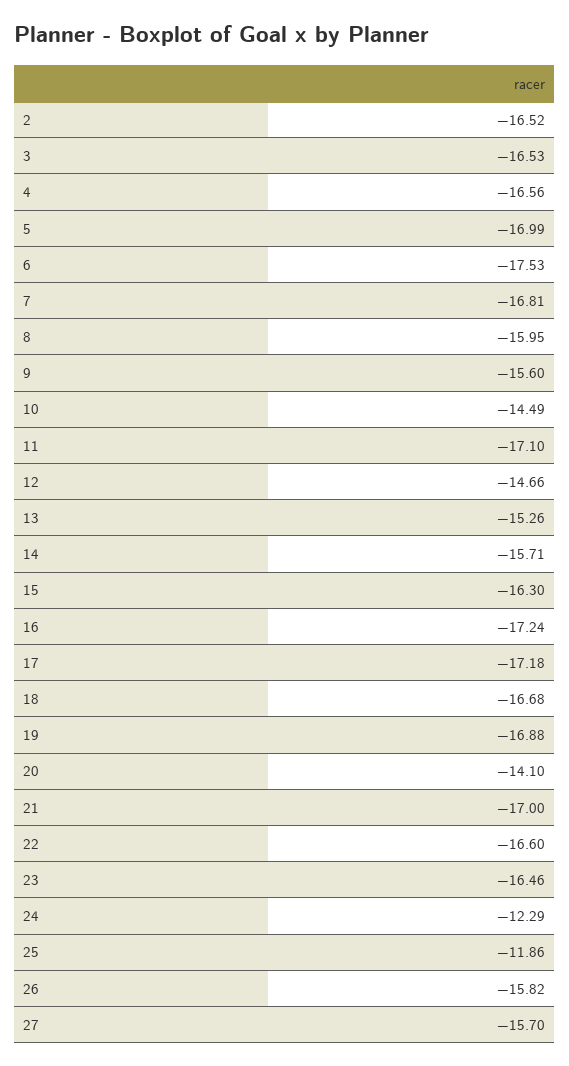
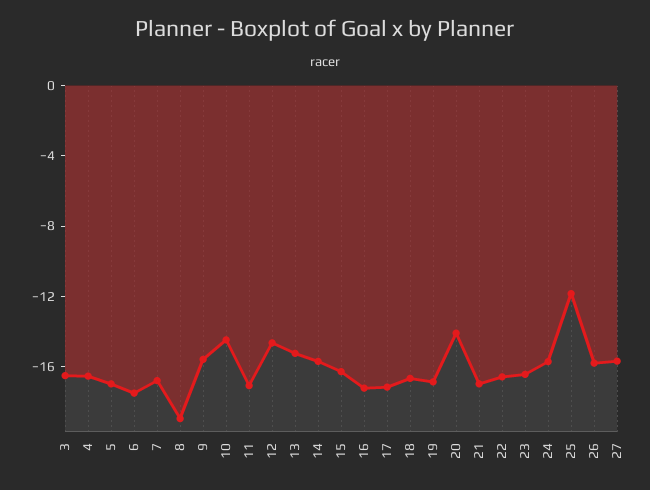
2: -16.52 -> none
8: -15.95 -> -19
24: -12.29 -> -16

